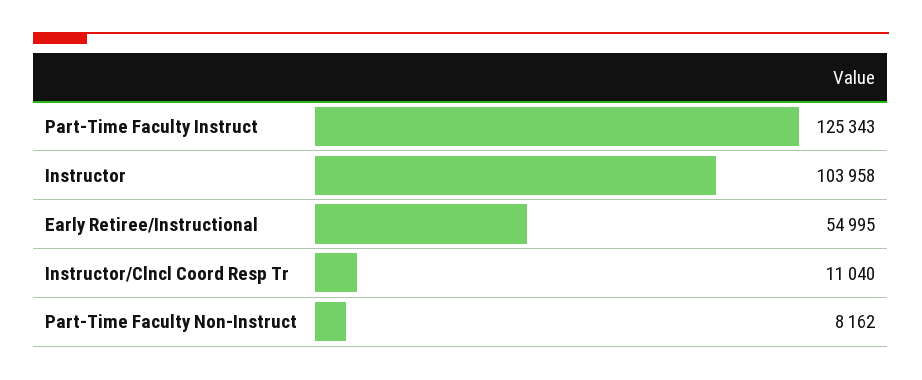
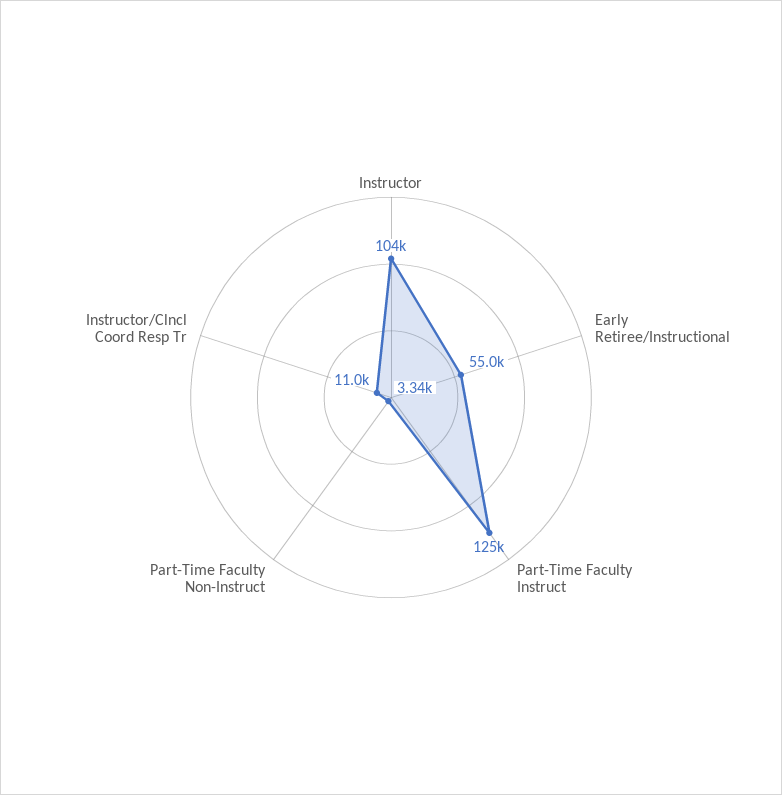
Part-Time Faculty Non-Instruct: 8162 -> 3340

